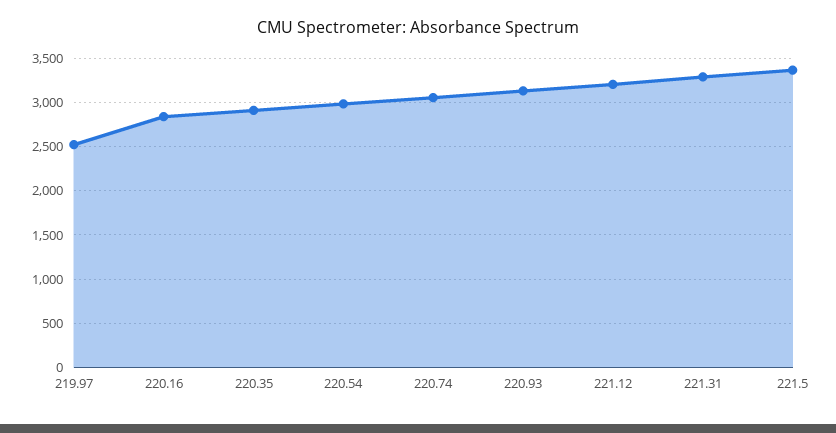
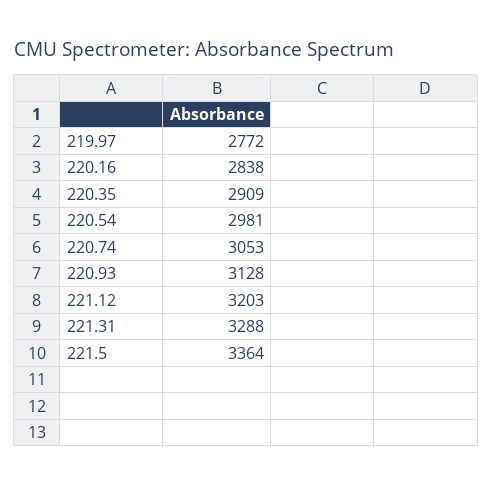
219.97: 2500 -> 2772

